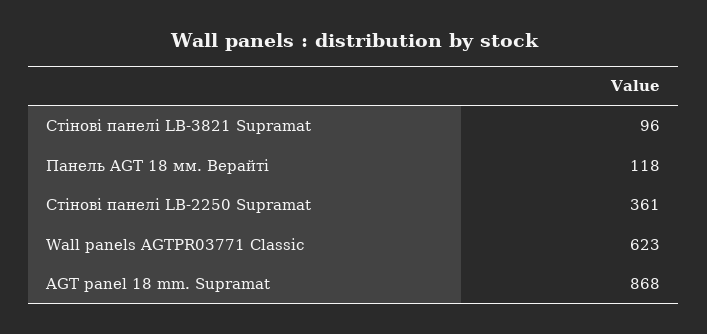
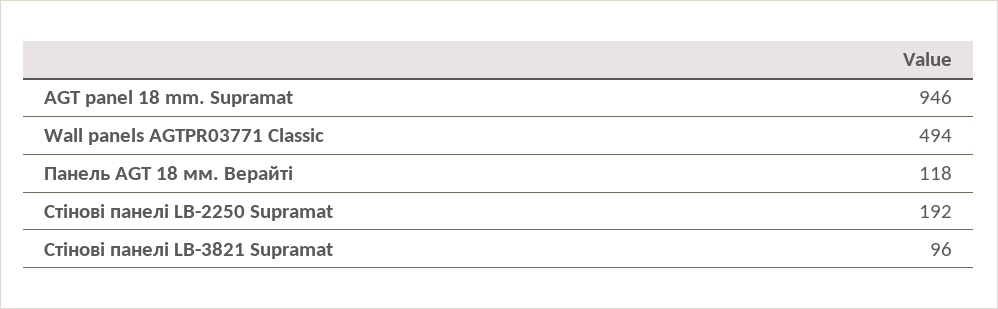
Стінові панелі LB-2250 Supramat: 361 -> 192
Wall panels AGTPR03771 Classic: 623 -> 494
AGT panel 18 mm. Supramat: 868 -> 946

